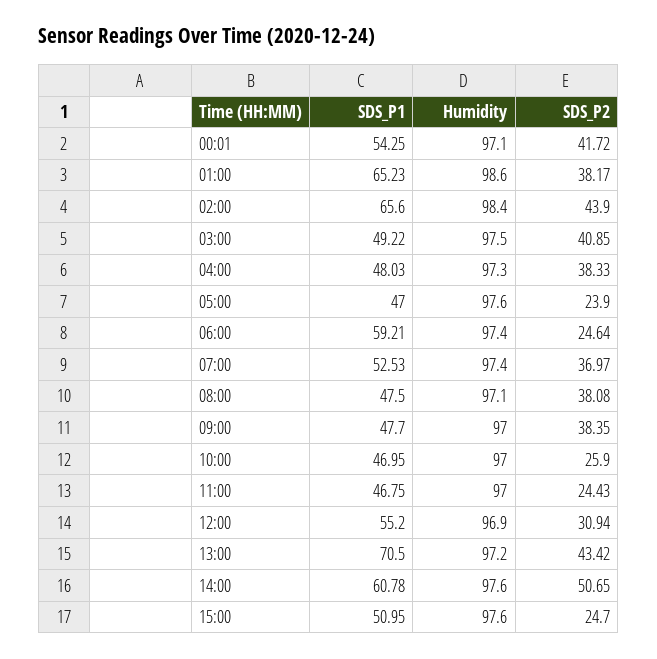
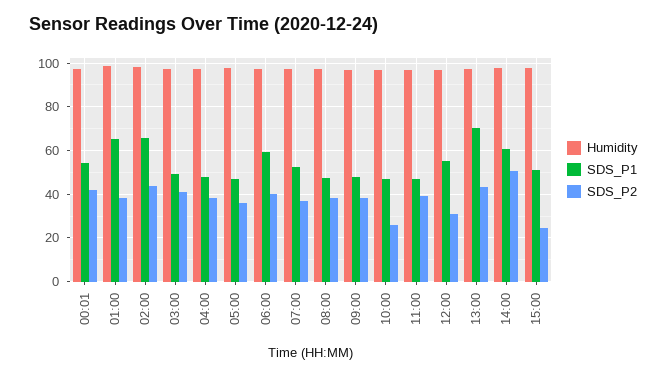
SDS_P2, 05:00: 23.9 -> 35
SDS_P2, 06:00: 24.64 -> 40
SDS_P2, 11:00: 24.43 -> 40

